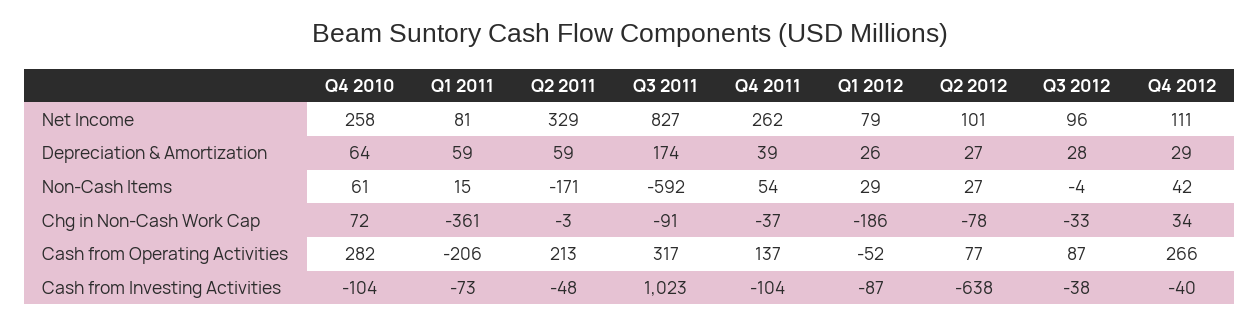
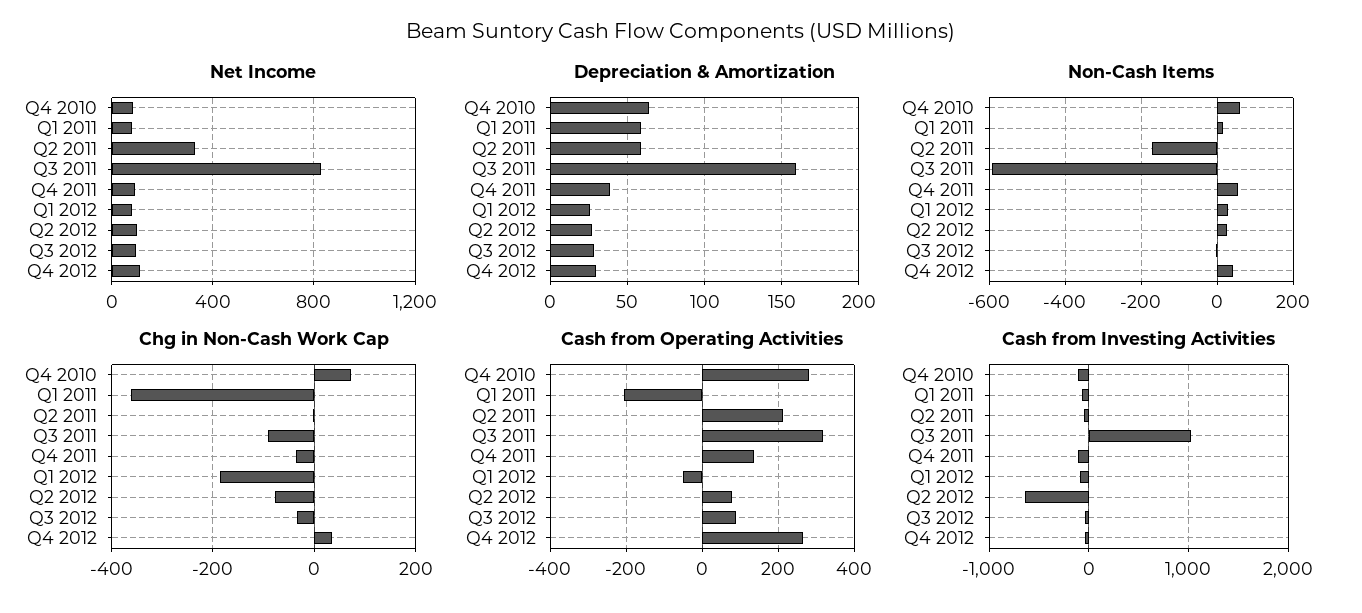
Net Income, Q4 2010: 258 -> 100
Net Income, Q4 2011: 262 -> 100
Depreciation & Amortization, Q3 2011: 174 -> 160

